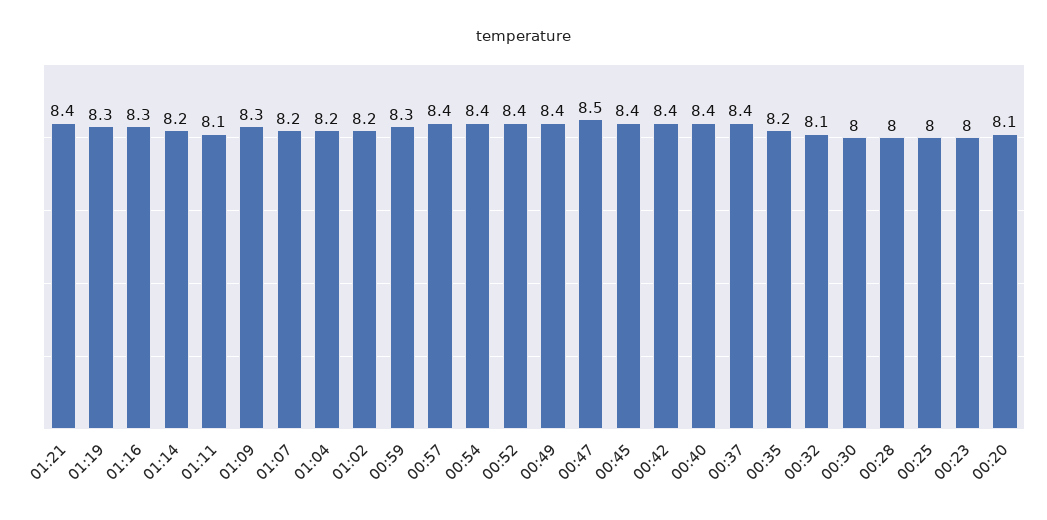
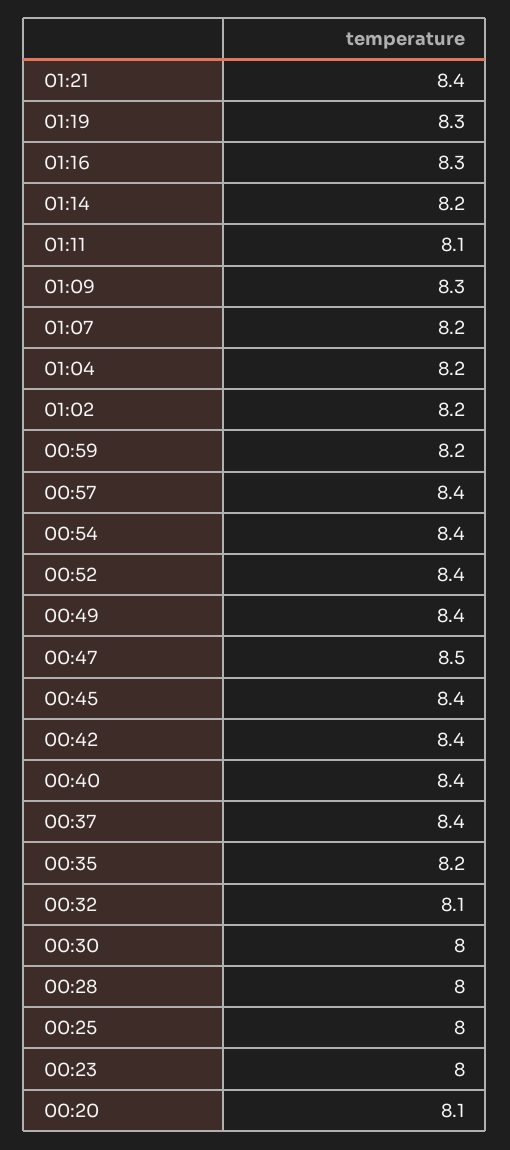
00:59: 8.3 -> 8.2

